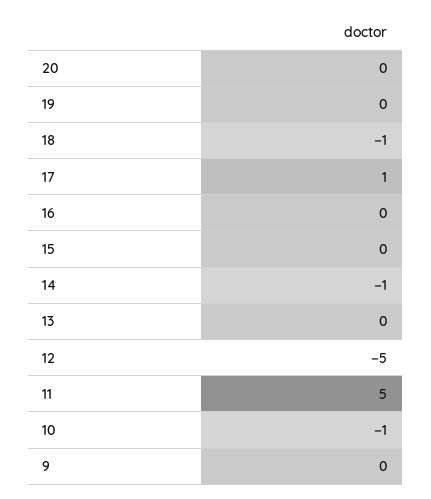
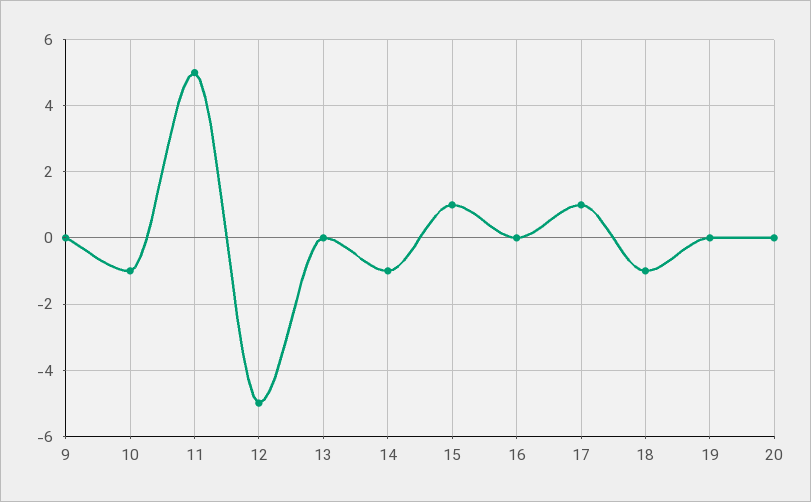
15: 0 -> 1

